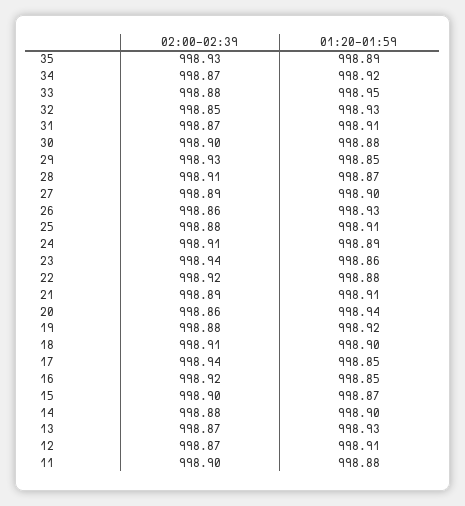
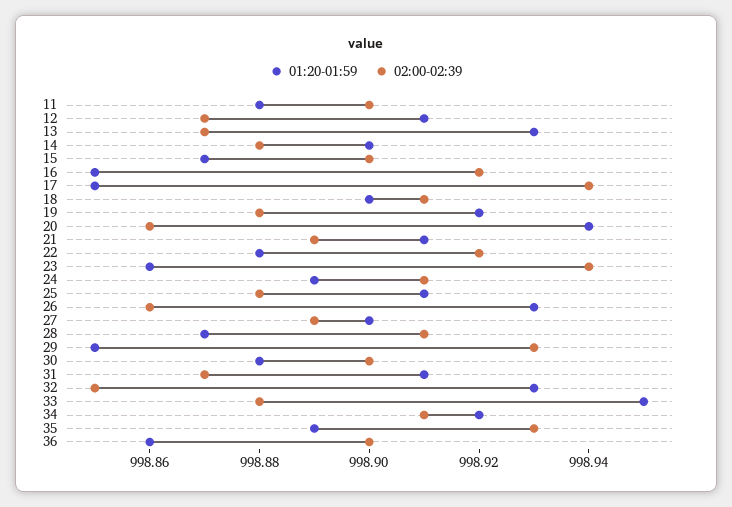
02:00-02:39, 34: 998.87 -> 998.91
01:20-01:59, 36: none -> 998.86
02:00-02:39, 36: none -> 998.9

